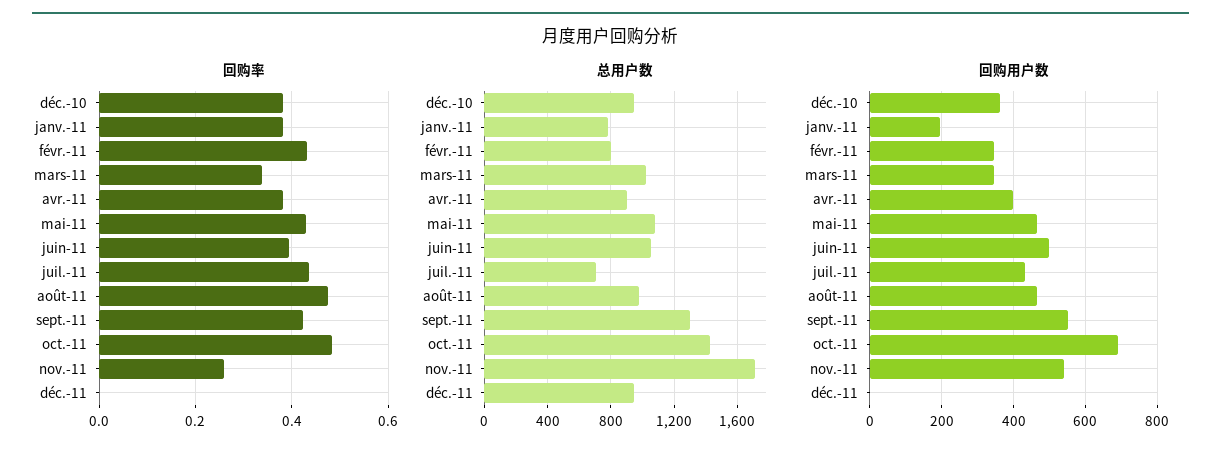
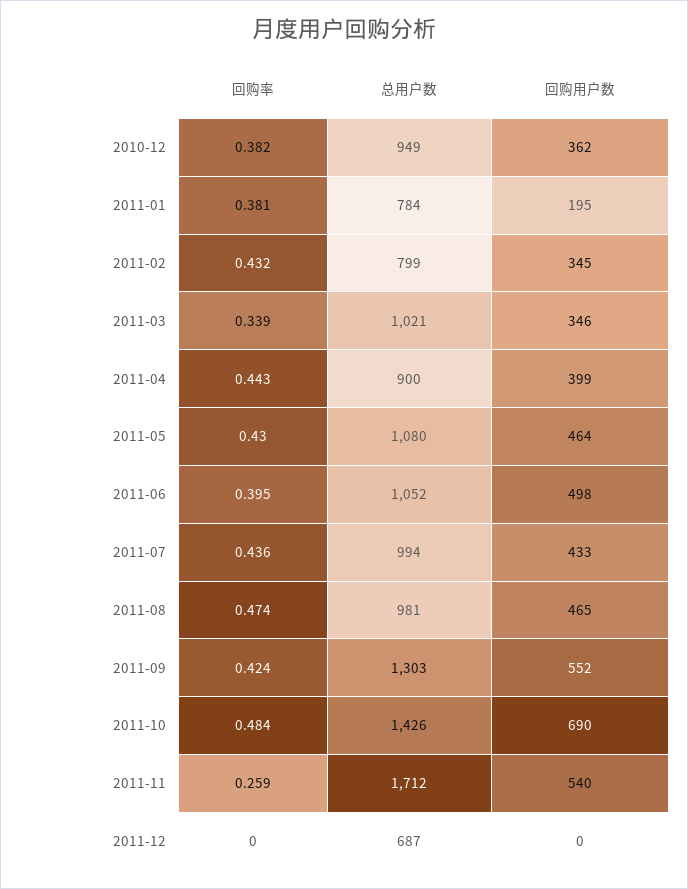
回购率, avr.-11: 0.38 -> 0.443
总用户数, juil.-11: 700 -> 994
总用户数, déc.-11: 950 -> 687

